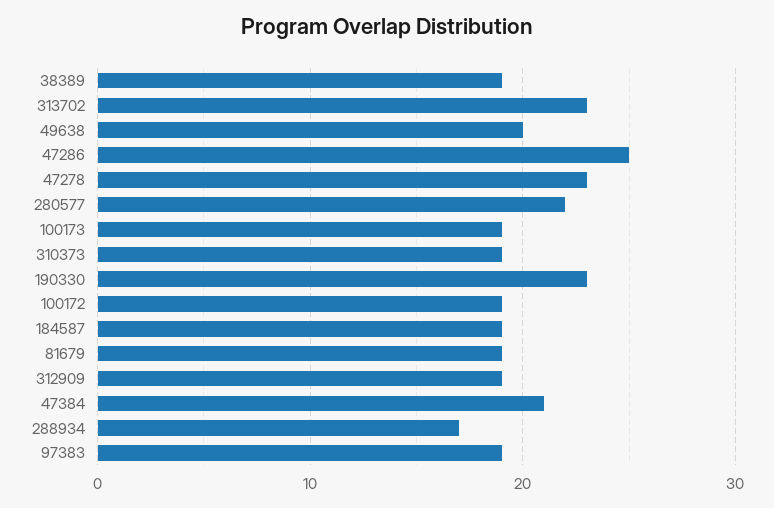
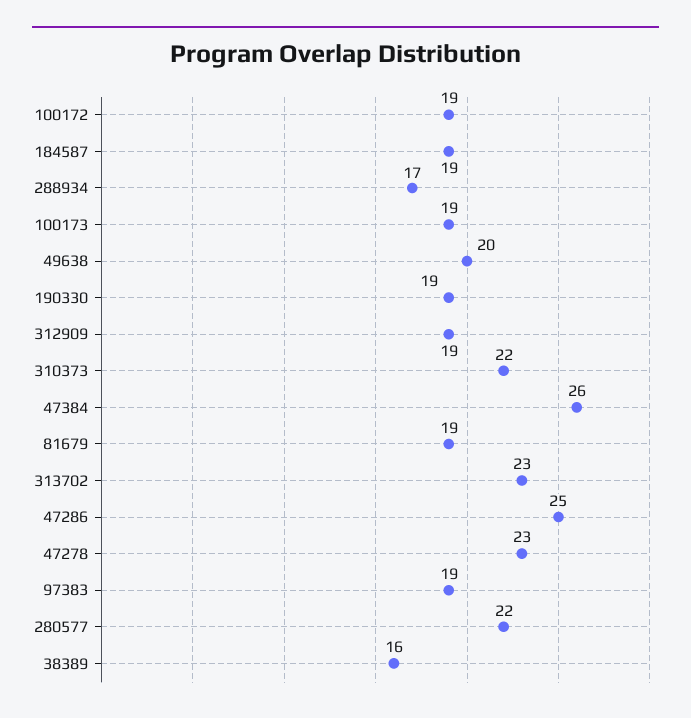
38389: 19 -> 16
310373: 19 -> 22
190330: 23 -> 19
47384: 21 -> 26

